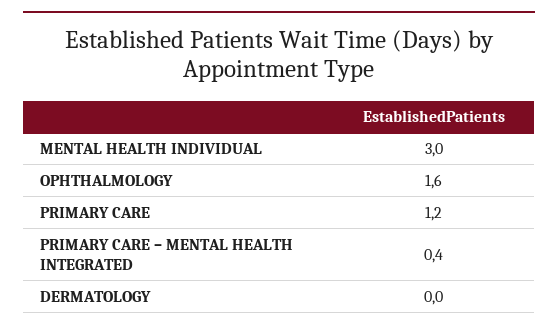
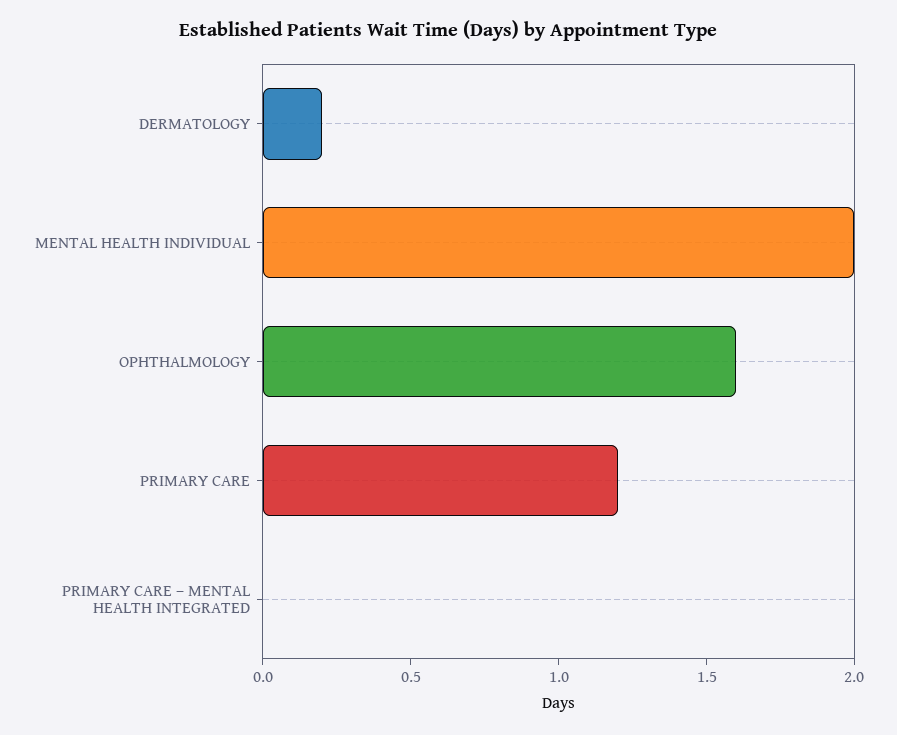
MENTAL HEALTH INDIVIDUAL: 3 -> 2
PRIMARY CARE – MENTAL HEALTH INTEGRATED: 0.4 -> 0
DERMATOLOGY: 0 -> 0.2

